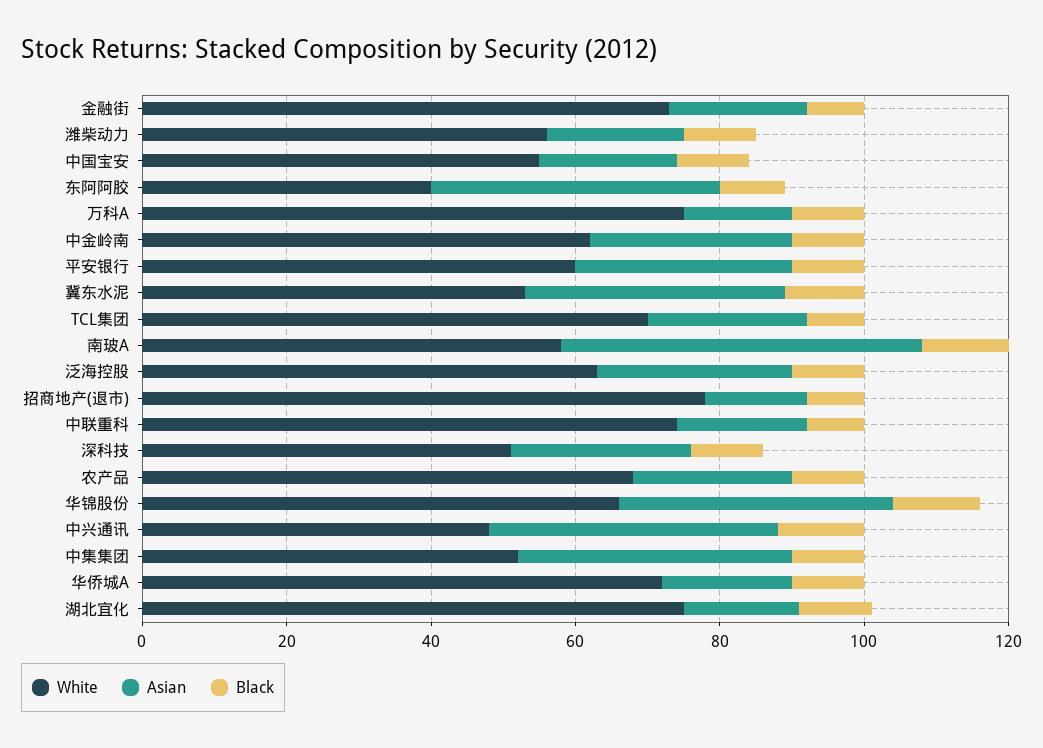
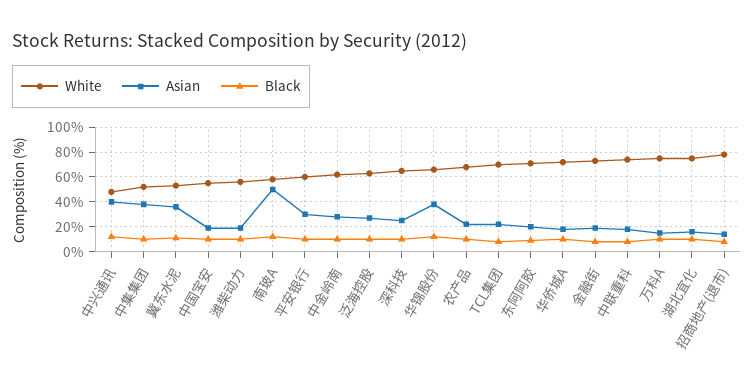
White, 东阿阿胶: 40 -> 70
Asian, 东阿阿胶: 40 -> 20
White, 深科技: 50 -> 65

